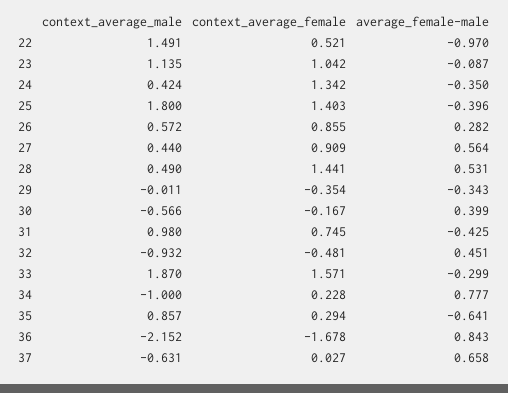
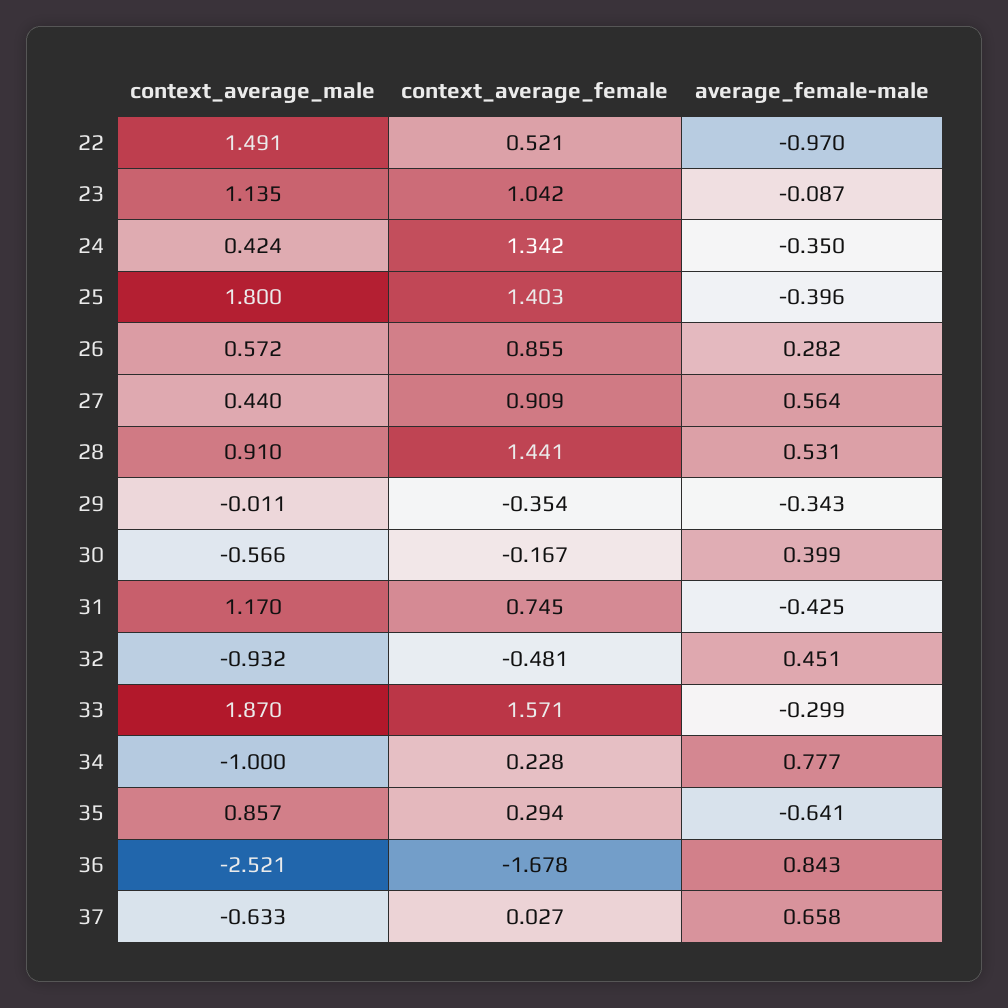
context_average_male, 28: 0.49 -> 0.91
context_average_male, 31: 0.98 -> 1.17
context_average_male, 36: -2.152 -> -2.521
context_average_male, 37: -0.631 -> -0.633

